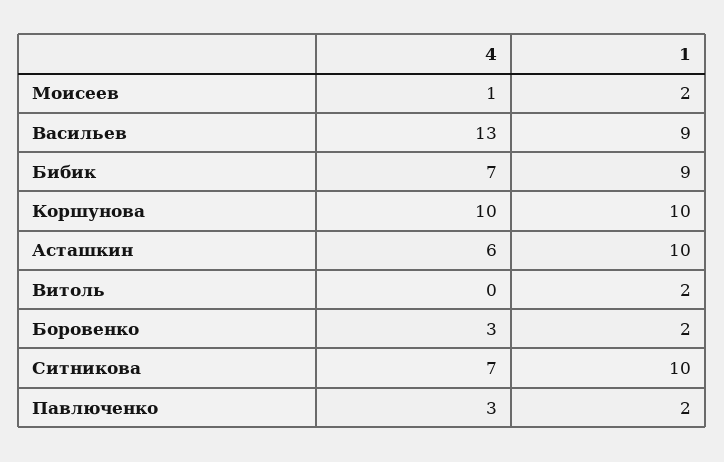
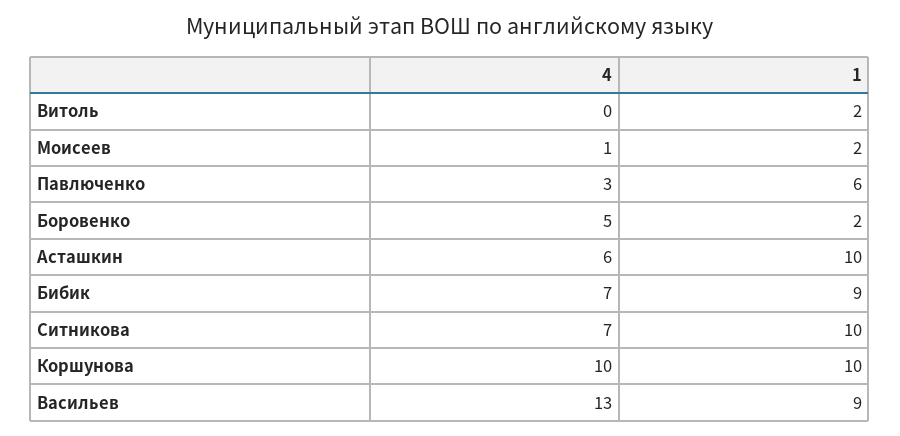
4, Боровенко: 3 -> 5
1, Павлюченко: 2 -> 6

